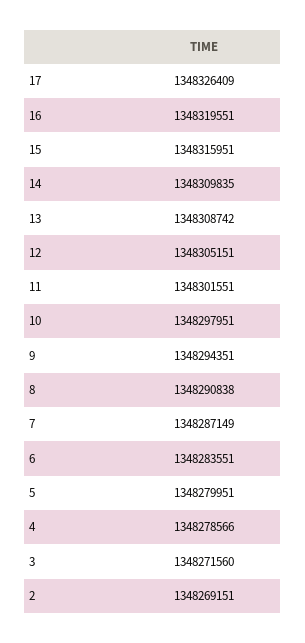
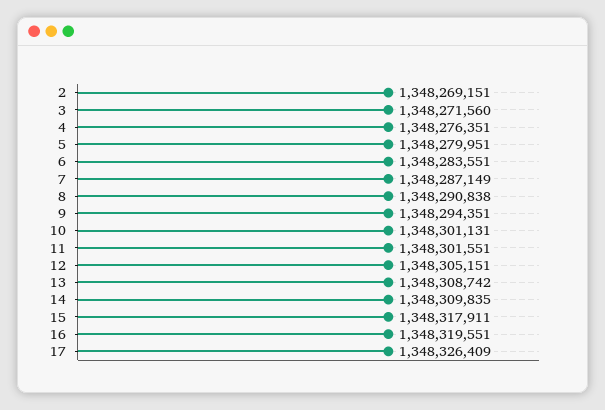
15: 1348315951 -> 1348317911
10: 1348297951 -> 1348301131
4: 1348278566 -> 1348276351

